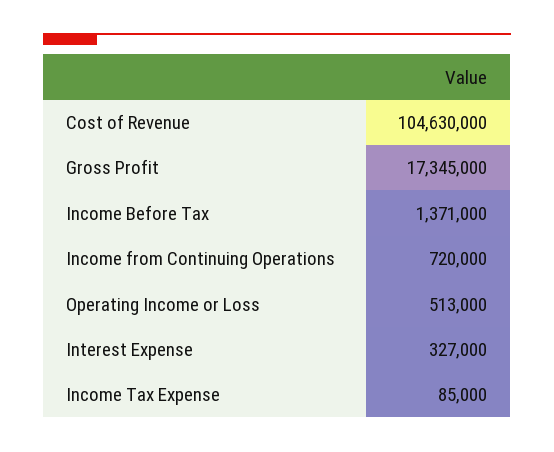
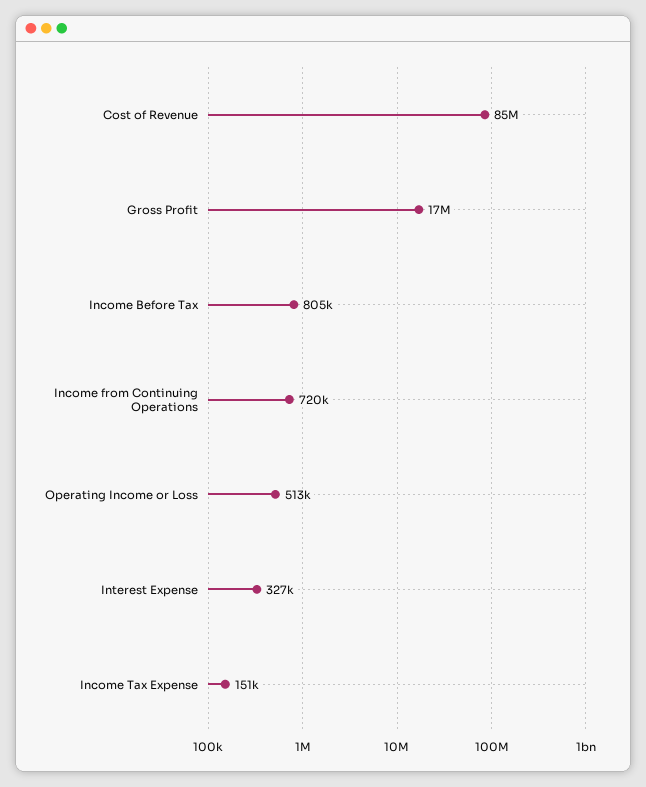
Cost of Revenue: 104630000 -> 85000000
Income Before Tax: 1371000 -> 805000
Income Tax Expense: 85000 -> 151000

